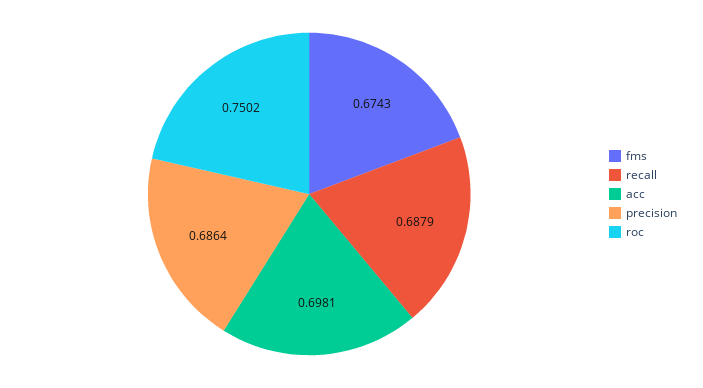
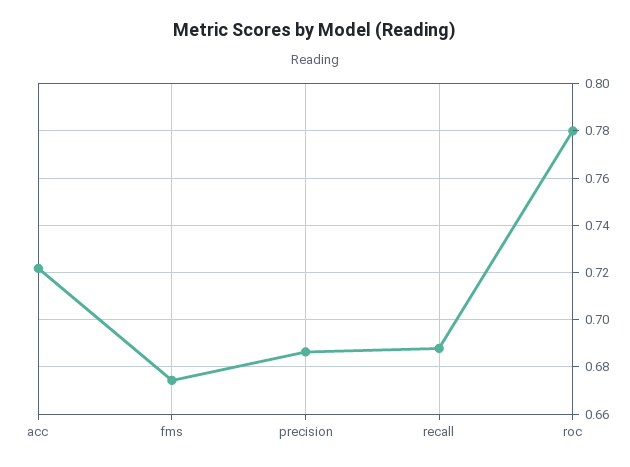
acc: 0.6981 -> 0.72
roc: 0.7502 -> 0.78

